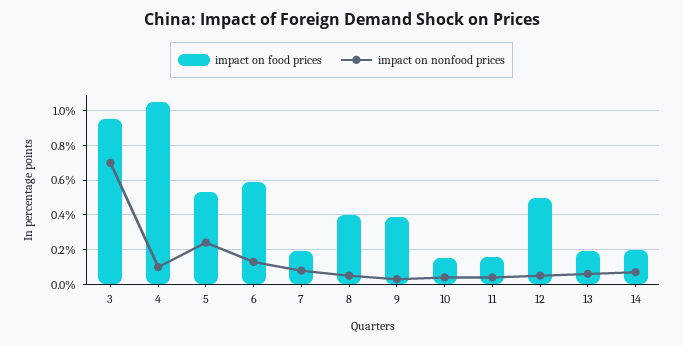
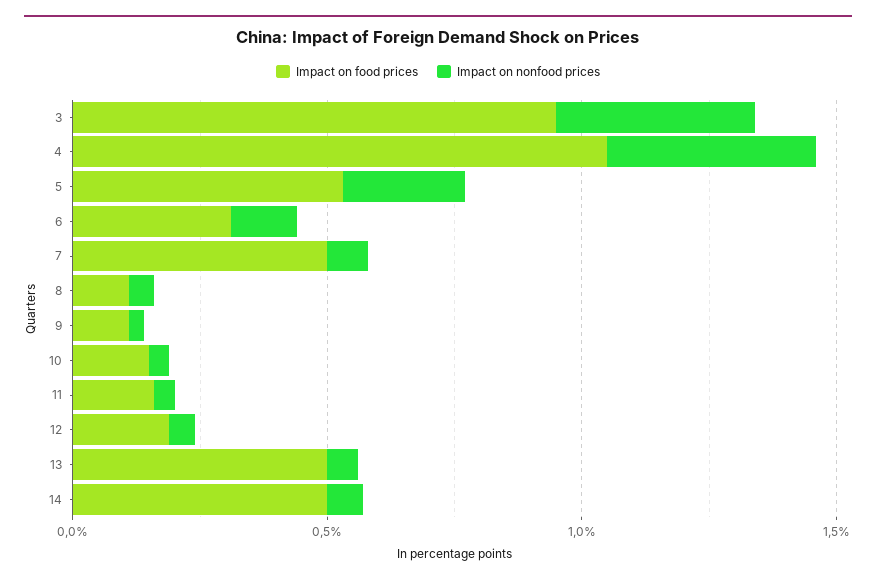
impact on nonfood prices, 3: 0.7 -> 0.4
impact on nonfood prices, 4: 0.1 -> 0.4
impact on food prices, 6: 0.6 -> 0.3
impact on food prices, 7: 0.2 -> 0.5
impact on food prices, 8: 0.4 -> 0.1
impact on food prices, 9: 0.4 -> 0.1
impact on food prices, 12: 0.5 -> 0.2
impact on food prices, 13: 0.2 -> 0.5
impact on food prices, 14: 0.2 -> 0.5

